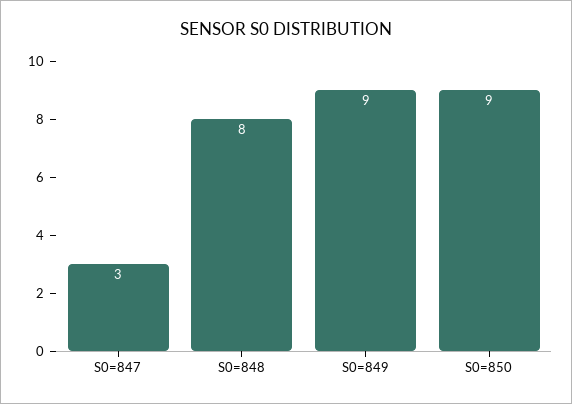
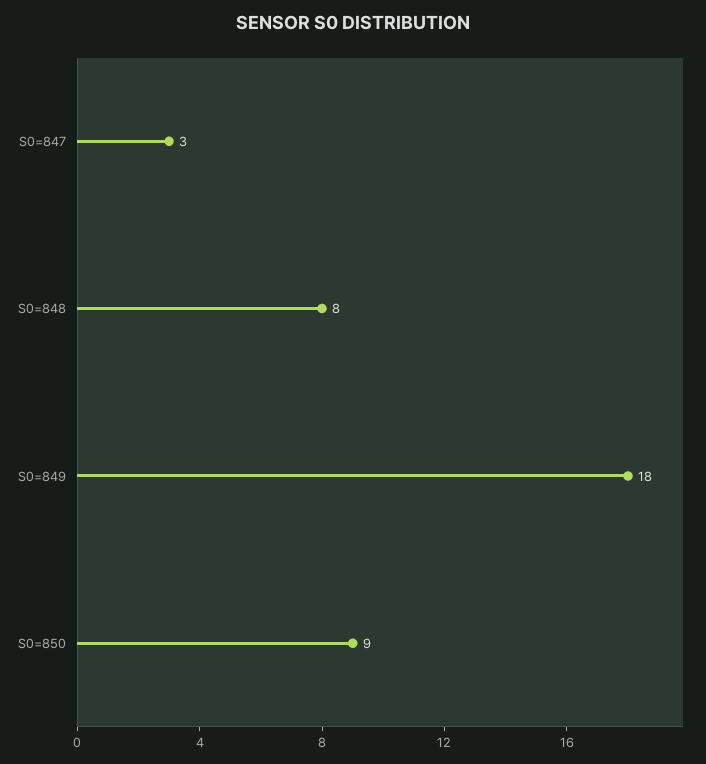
S0=849: 9 -> 18

